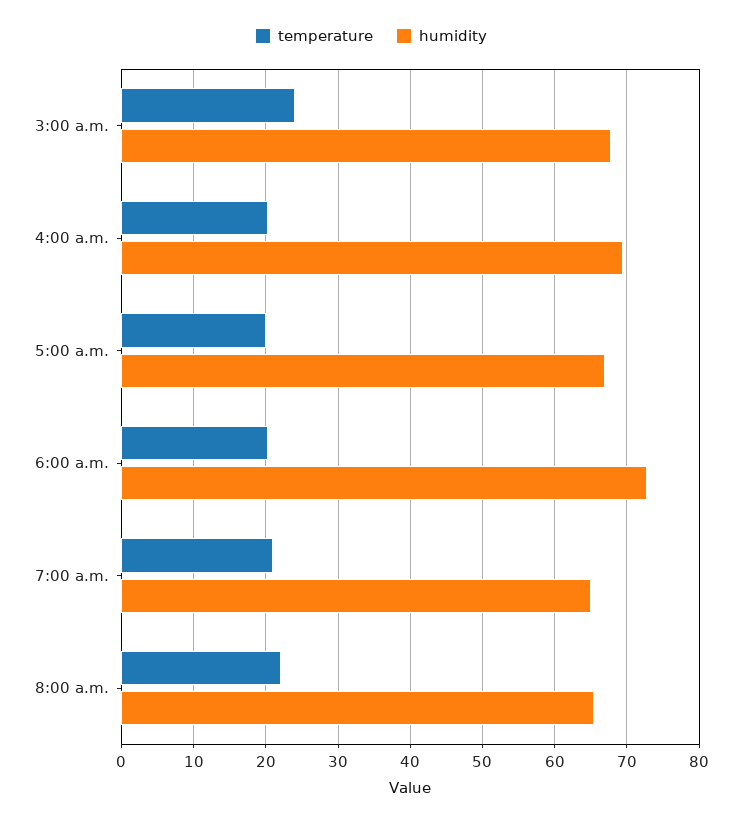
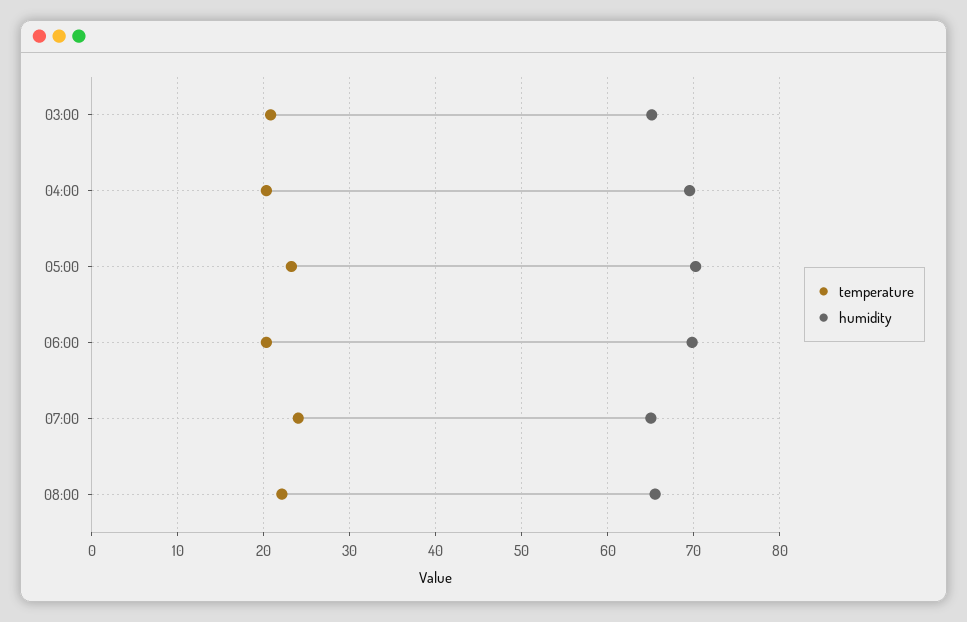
temperature, 3:00 a.m.: 24 -> 21
humidity, 3:00 a.m.: 68 -> 65
temperature, 5:00 a.m.: 20 -> 23
humidity, 5:00 a.m.: 67 -> 70
humidity, 6:00 a.m.: 73 -> 70
temperature, 7:00 a.m.: 21 -> 24

